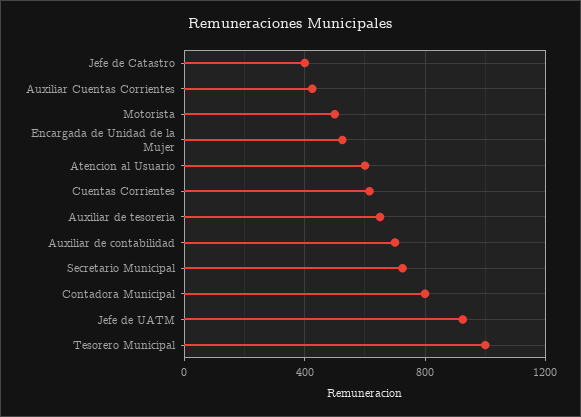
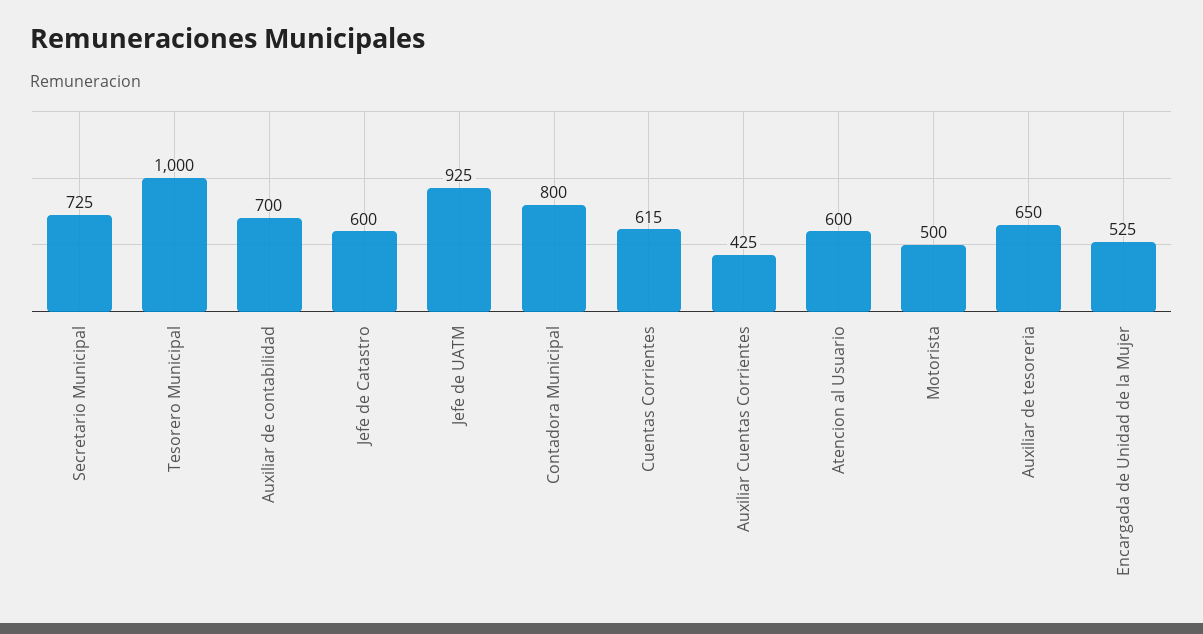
Jefe de Catastro: 400 -> 600

